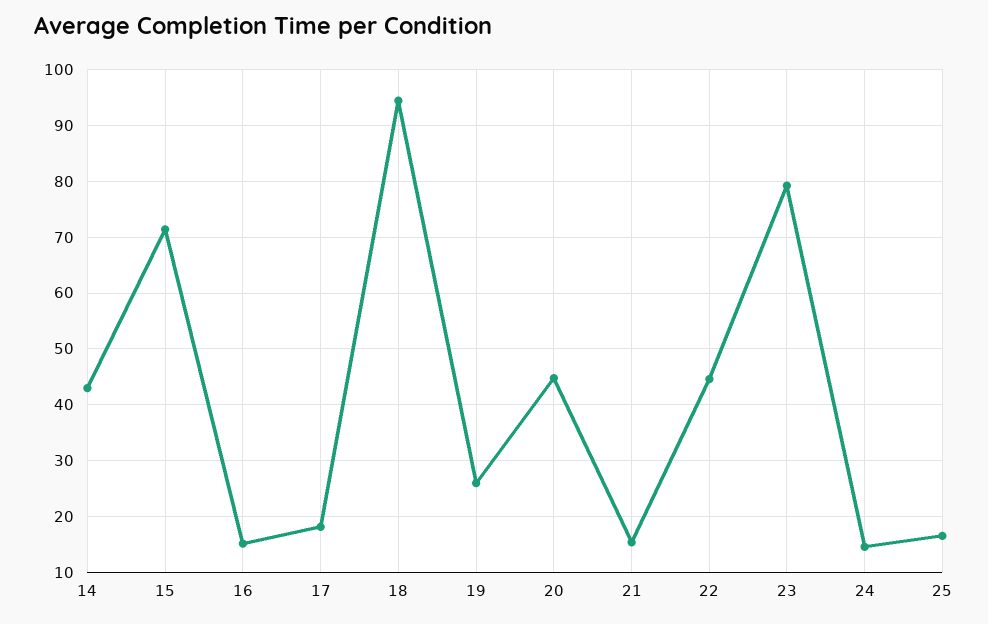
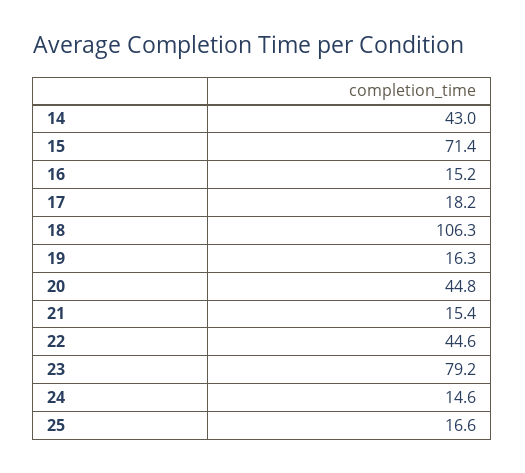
18: 94 -> 106.3
19: 26 -> 16.3

